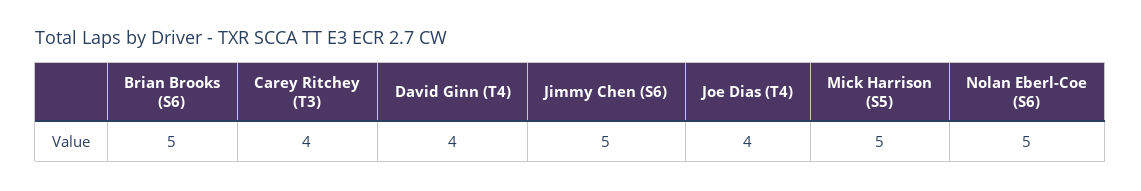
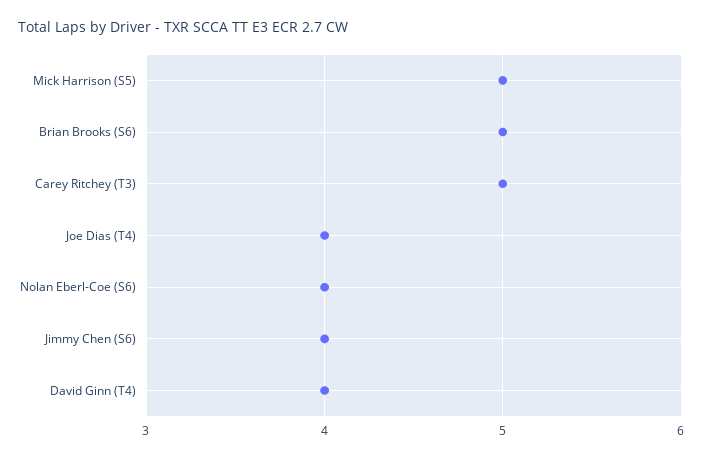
Carey Ritchey (T3): 4 -> 5
Jimmy Chen (S6): 5 -> 4
Nolan Eberl-Coe (S6): 5 -> 4

